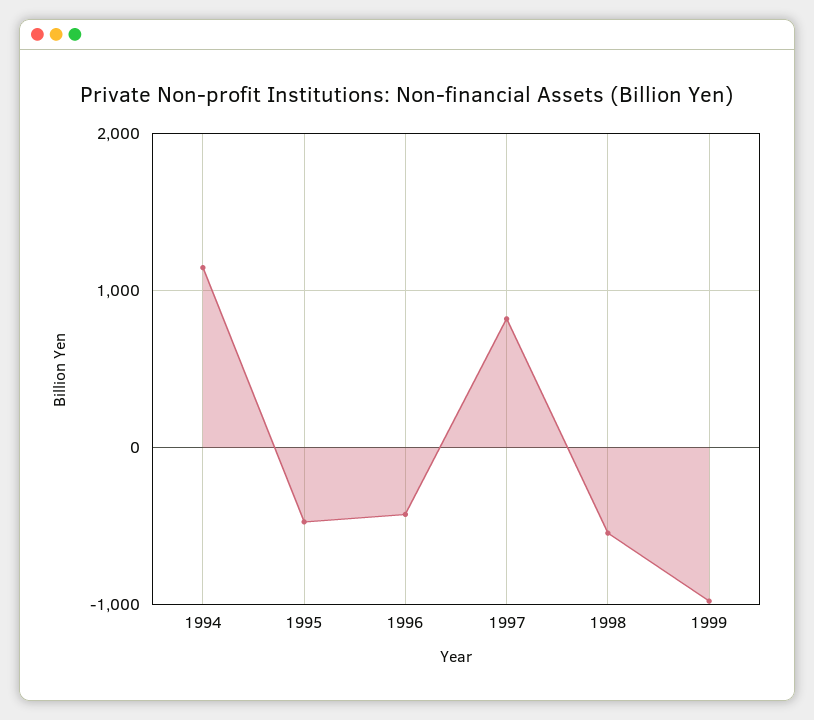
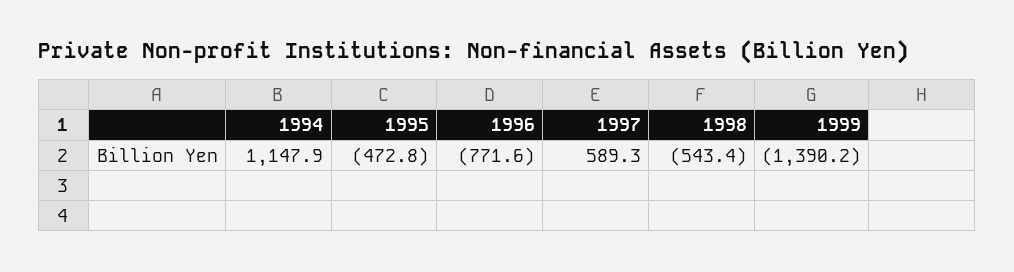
1996: -400 -> -771.6
1997: 800 -> 589.3
1999: -1000 -> -1390.2

